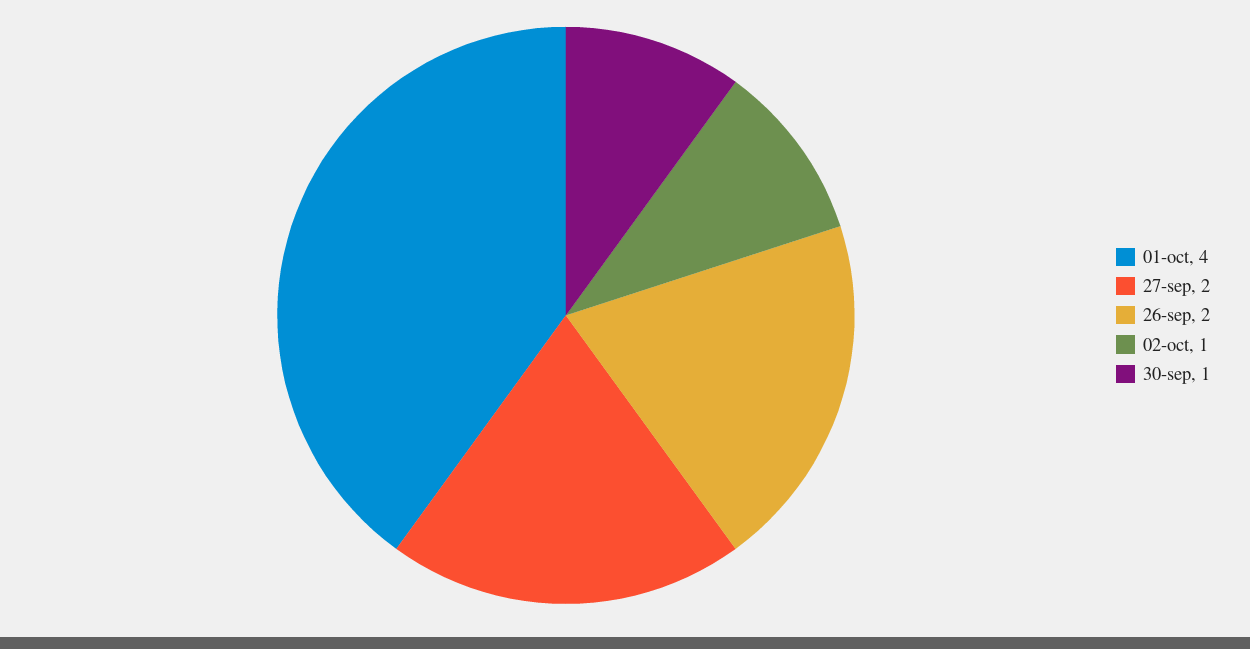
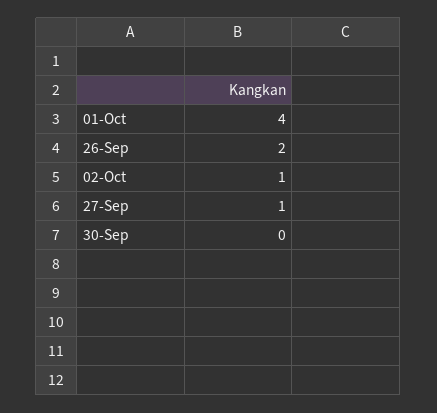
27-sep: 2 -> 1
30-sep: 1 -> 0

